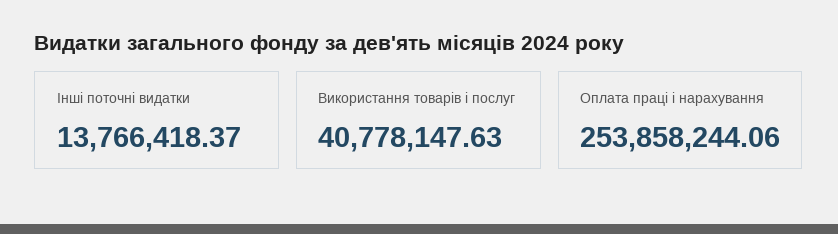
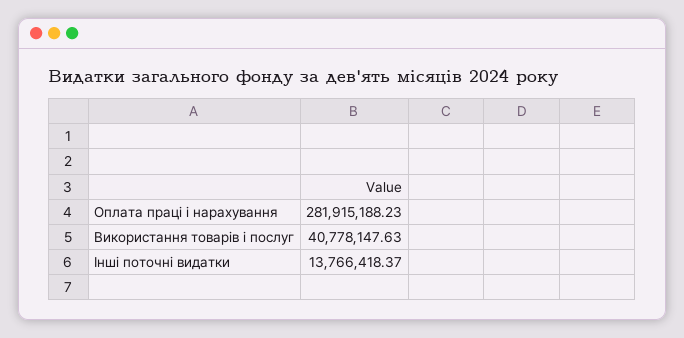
Оплата праці і нарахування: 253858244.06 -> 281915188.23

